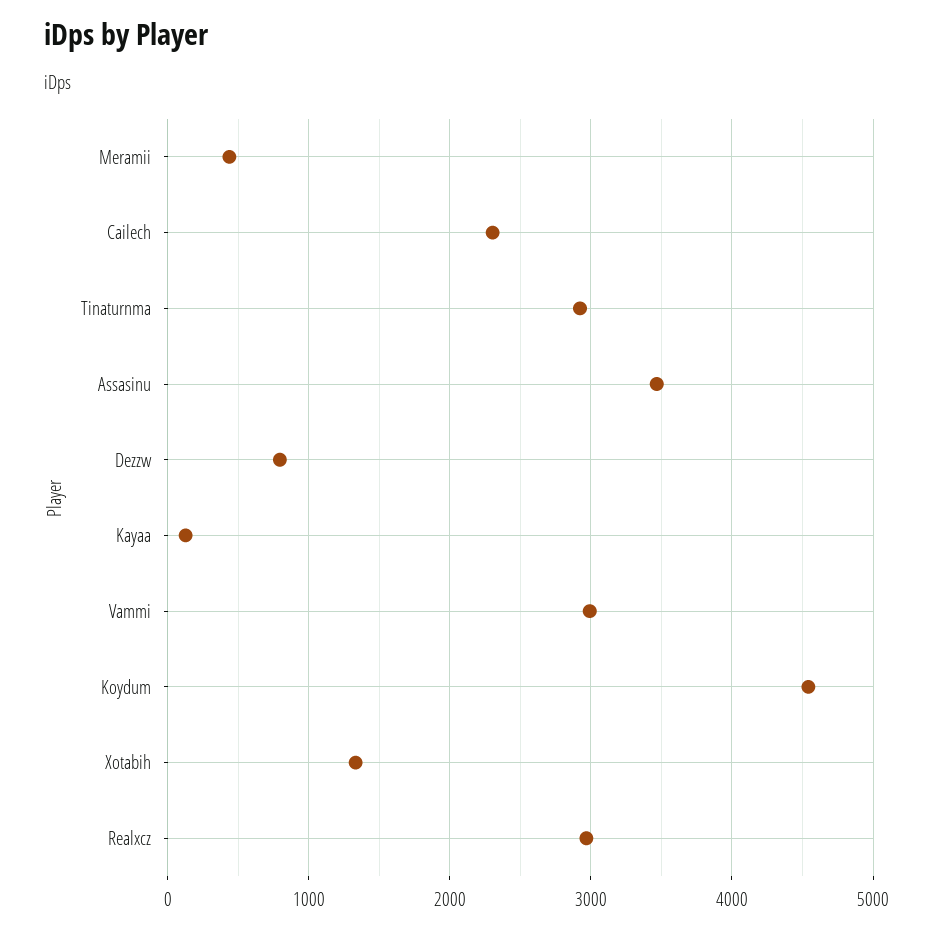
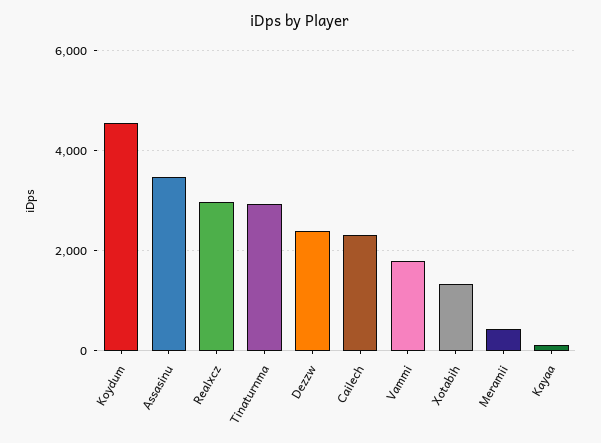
Dezzw: 800 -> 2400
Vammi: 3000 -> 1800

